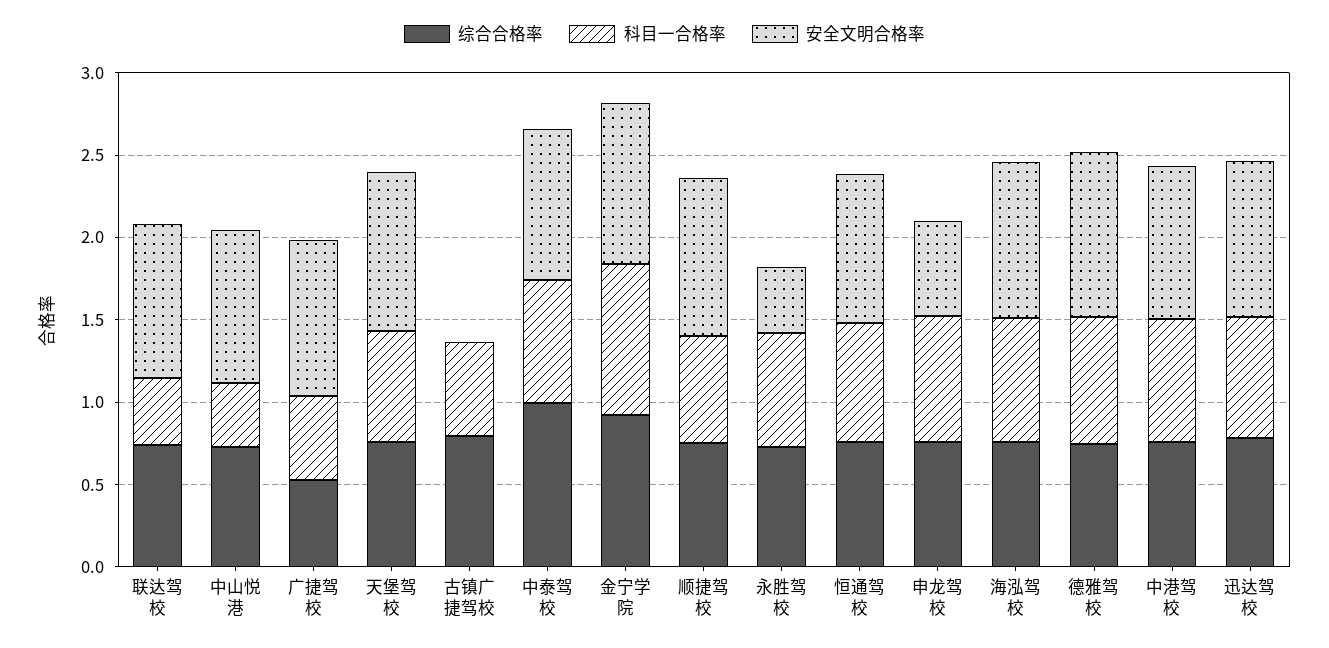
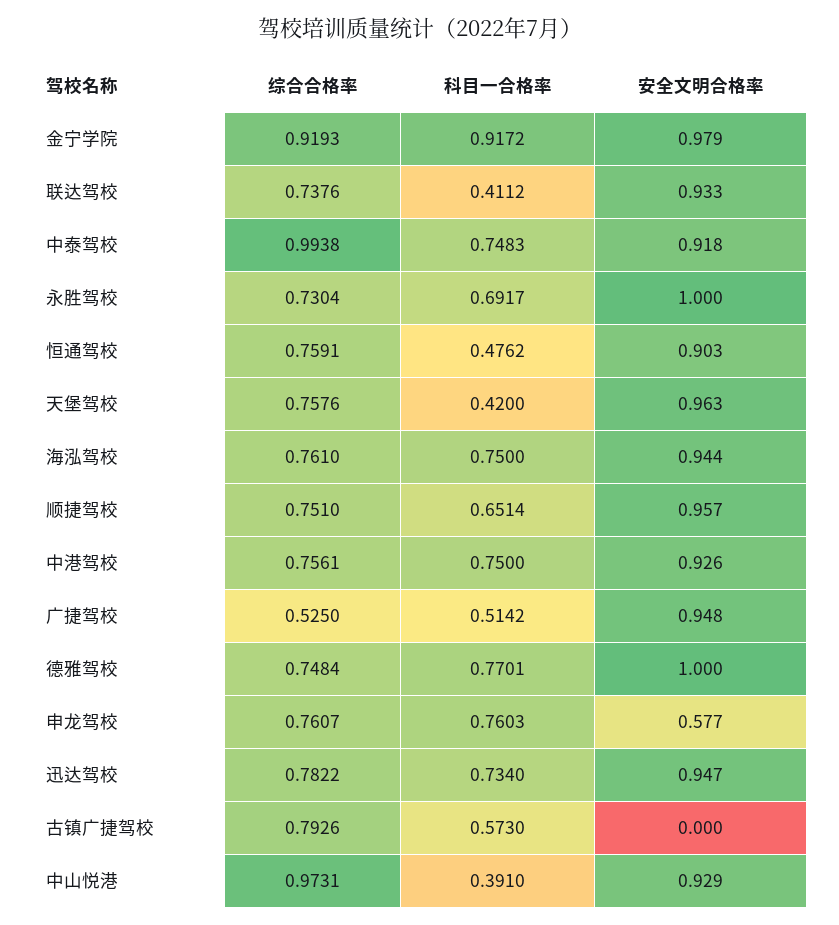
综合合格率, 中山悦港: 0.7 -> 0.9731
科目一合格率, 天堡驾校: 0.7 -> 0.42
安全文明合格率, 永胜驾校: 0.4 -> 1
科目一合格率, 恒通驾校: 0.7 -> 0.4762

